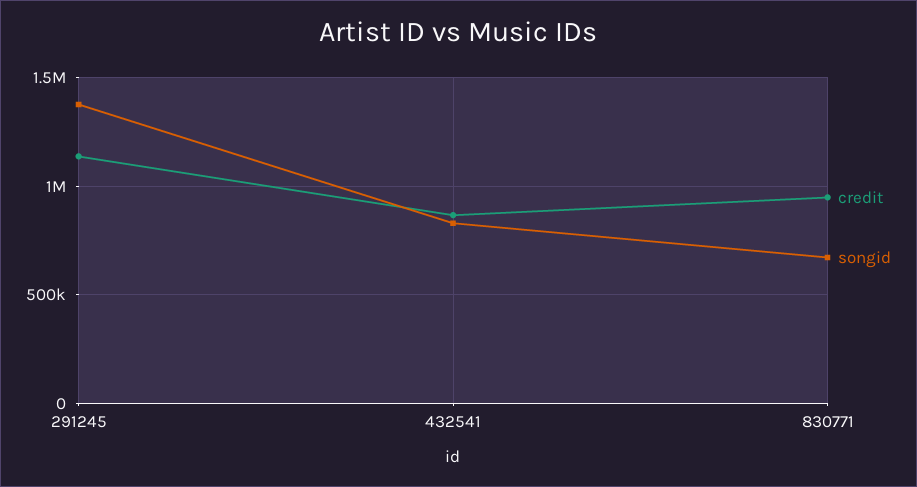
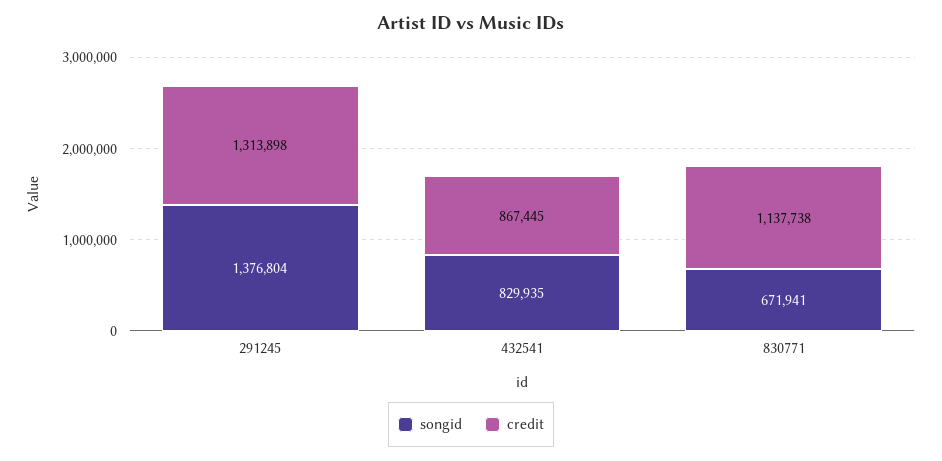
credit, 291245: 1150000 -> 1313898
credit, 830771: 950000 -> 1137738

